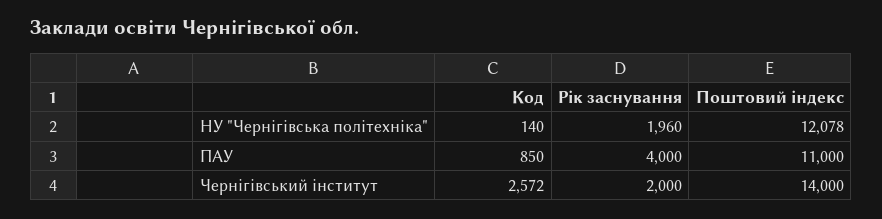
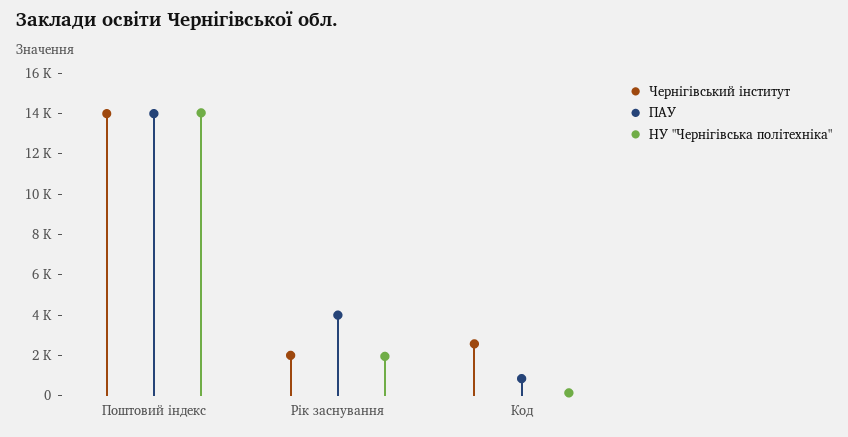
НУ "Чернігівська політехніка", Поштовий індекс: 12078 -> 14000
ПАУ, Поштовий індекс: 11000 -> 14000

